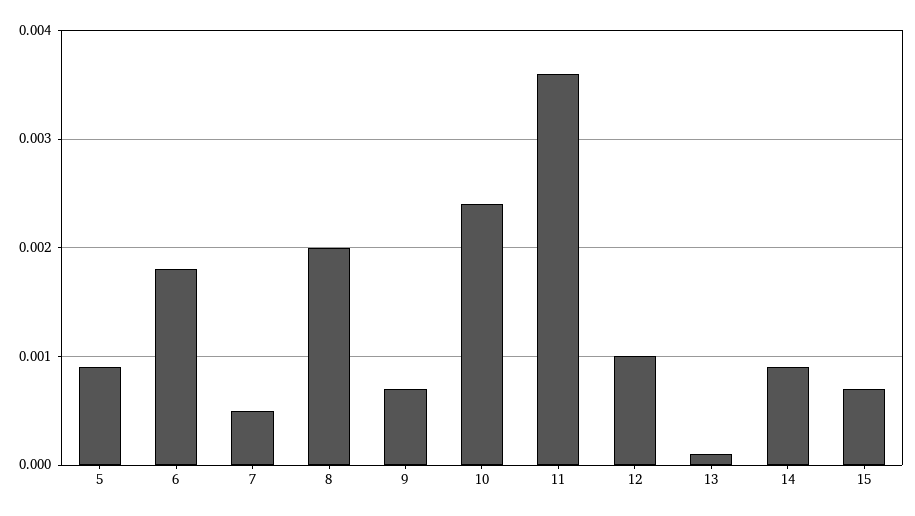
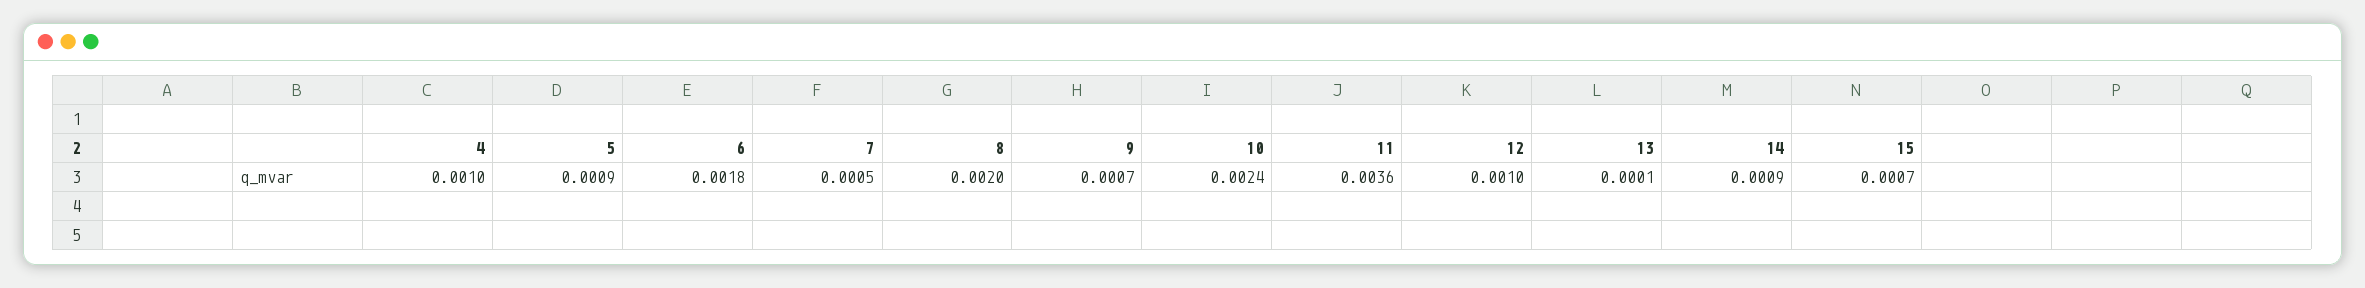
4: none -> 0.001

